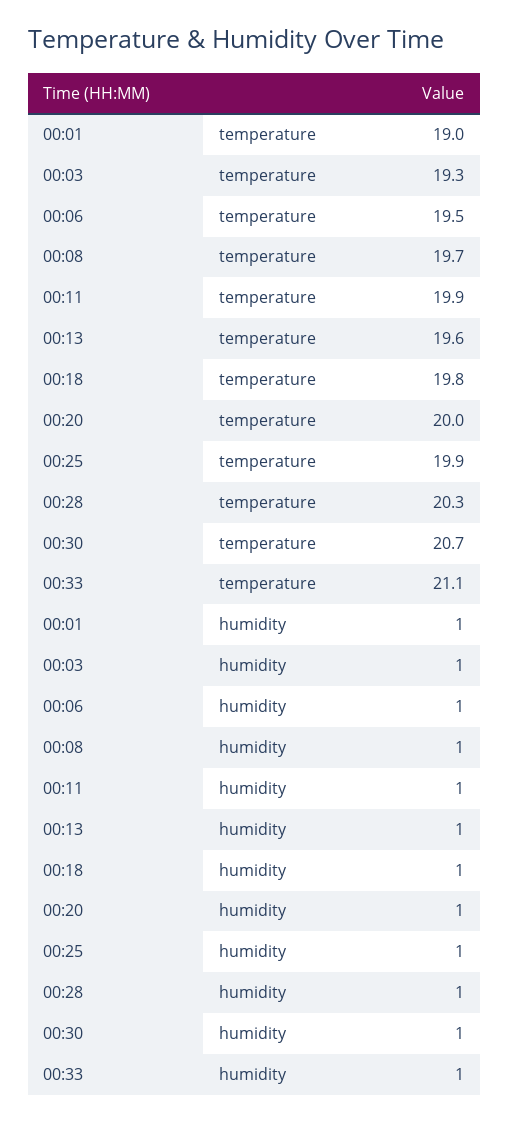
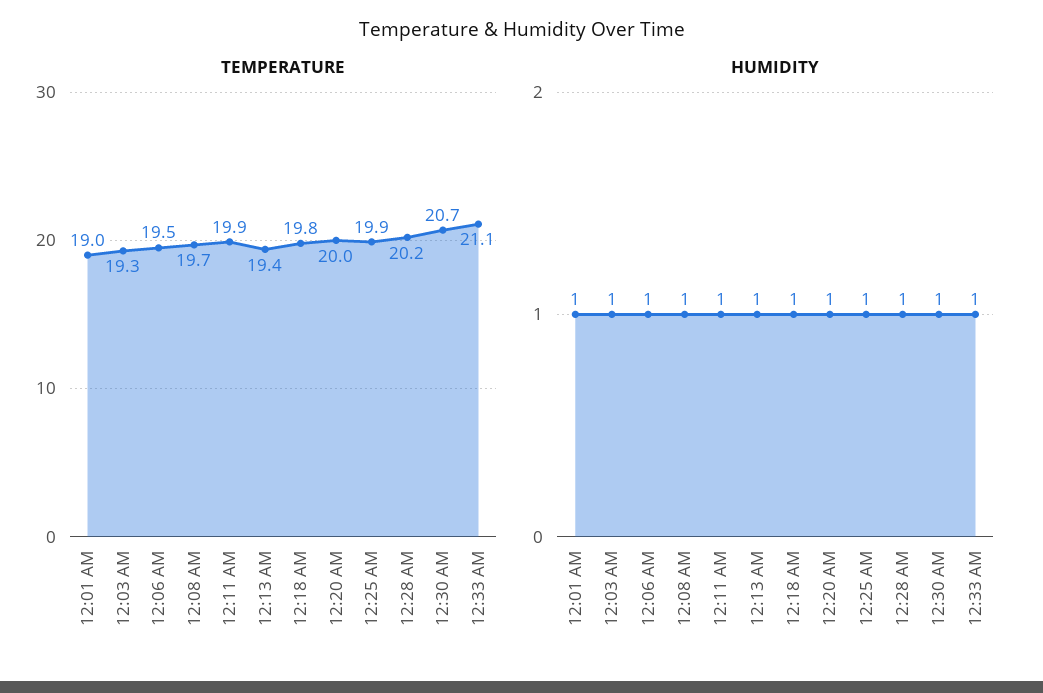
temperature, 00:13: 19.6 -> 19.4
temperature, 00:28: 20.3 -> 20.2

